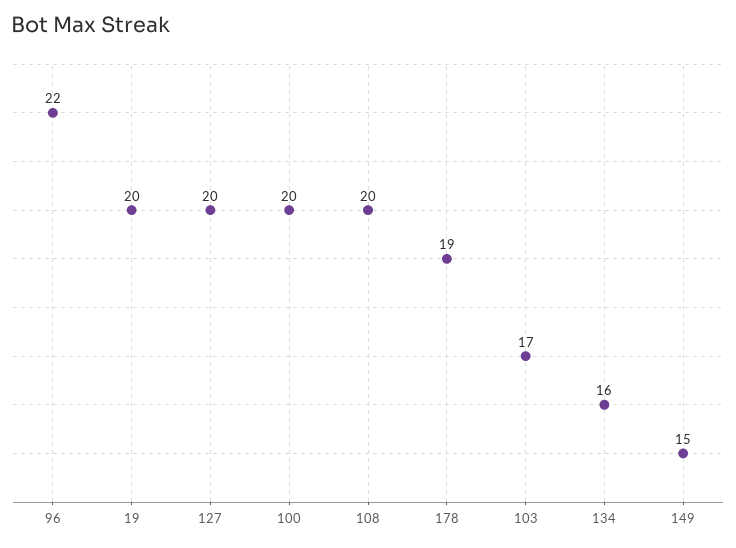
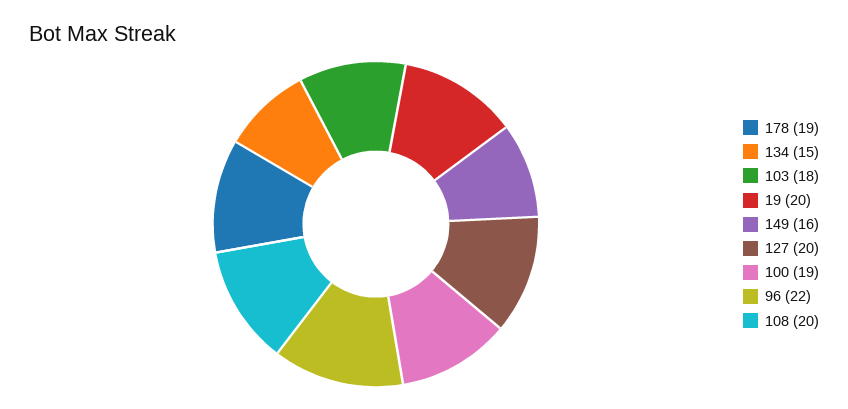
100: 20 -> 19
103: 17 -> 18
134: 16 -> 15
149: 15 -> 16

